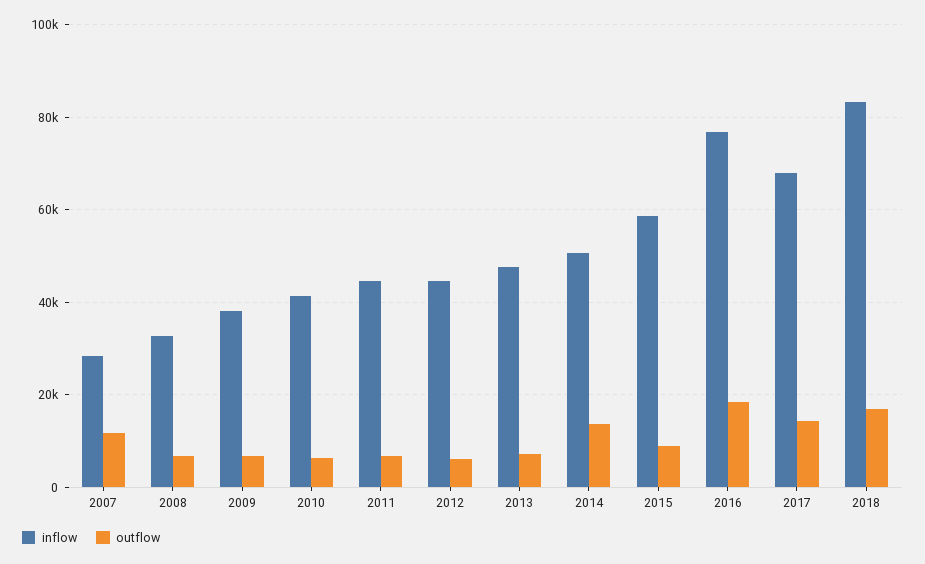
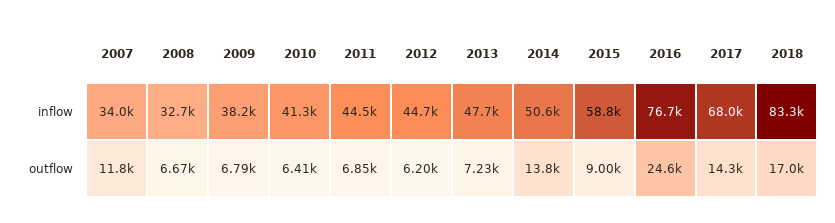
inflow, 2007: 28000 -> 34000
outflow, 2016: 18000 -> 24600

